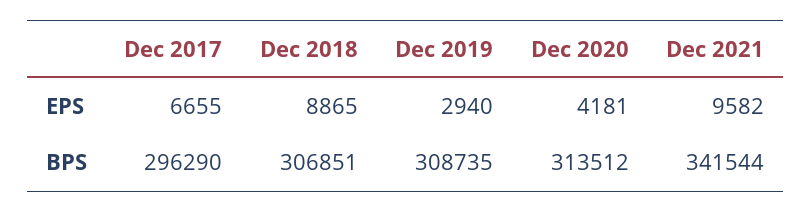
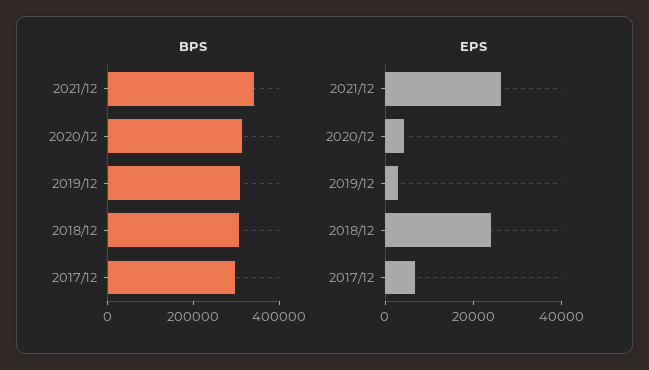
EPS, Dec 2018: 8865 -> 25000
EPS, Dec 2021: 9582 -> 25000

